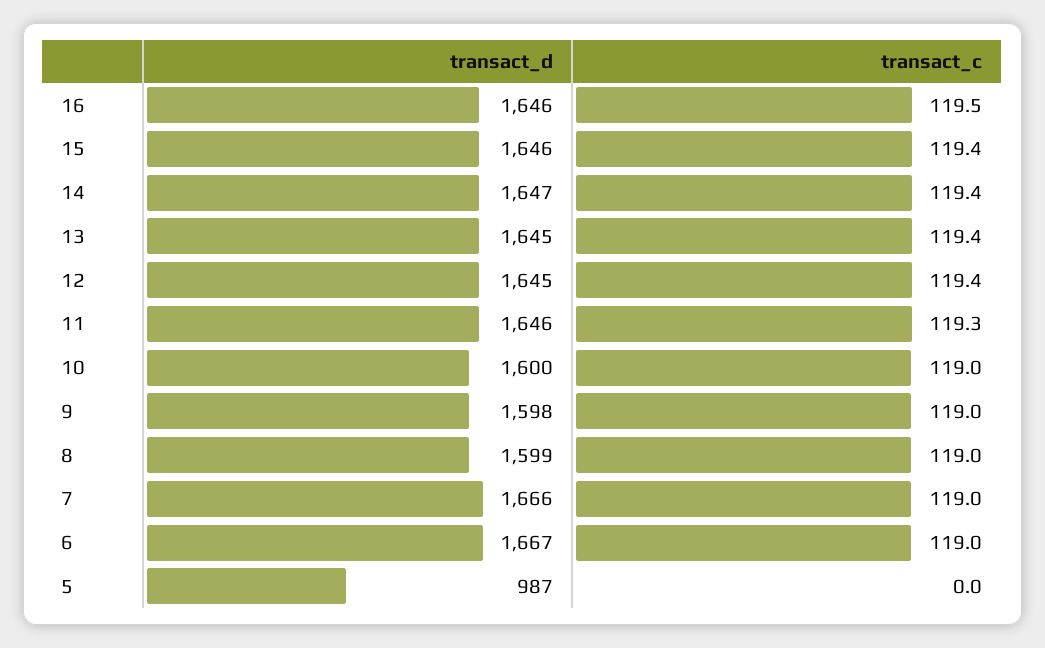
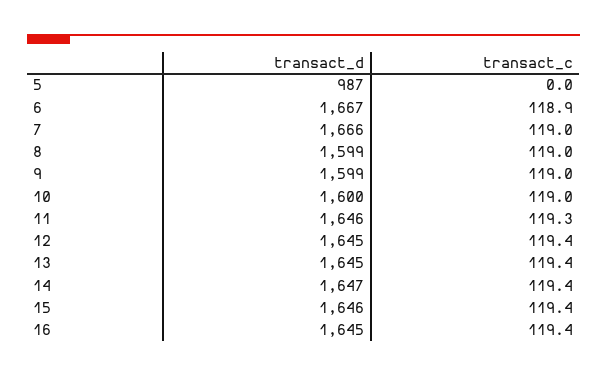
transact_d, 16: 1646 -> 1645
transact_c, 16: 119.5 -> 119.4
transact_d, 9: 1598 -> 1599
transact_c, 6: 119 -> 118.9

